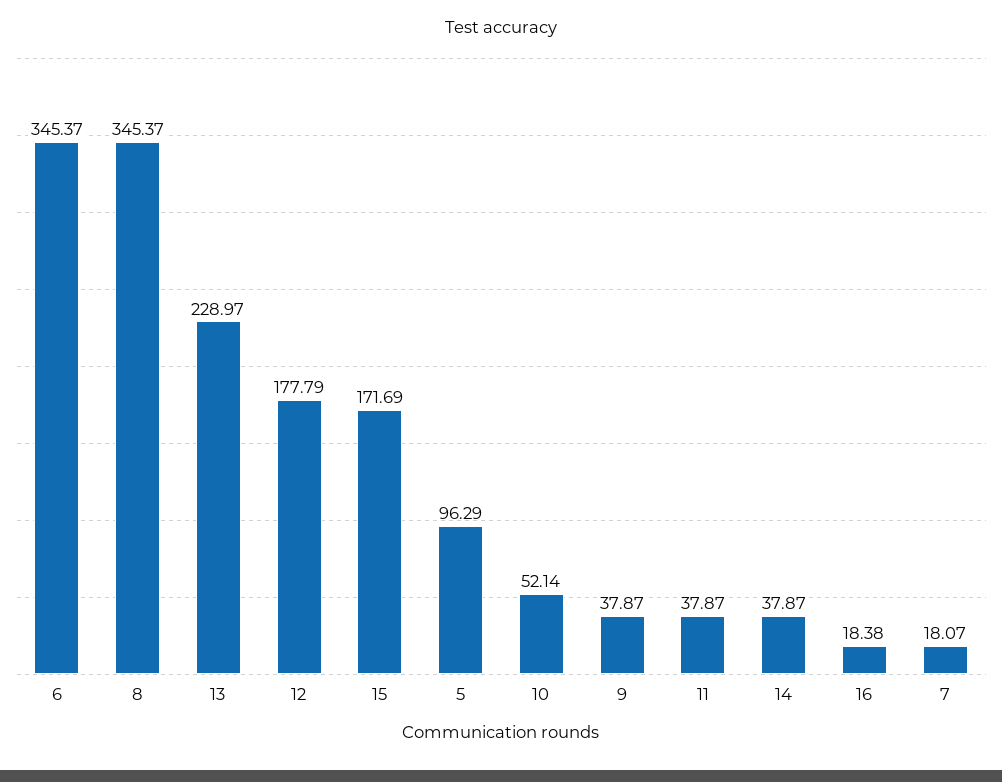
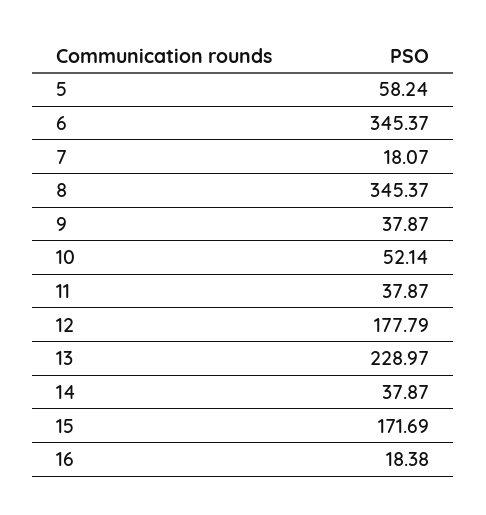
5: 96.29 -> 58.24

